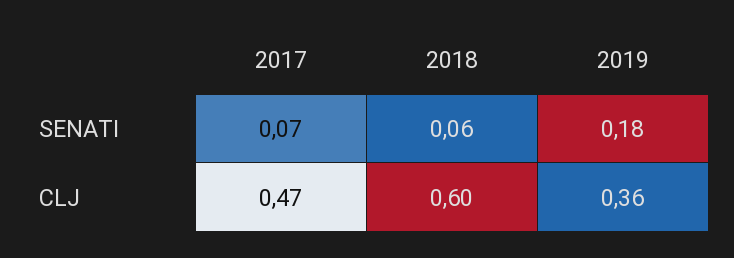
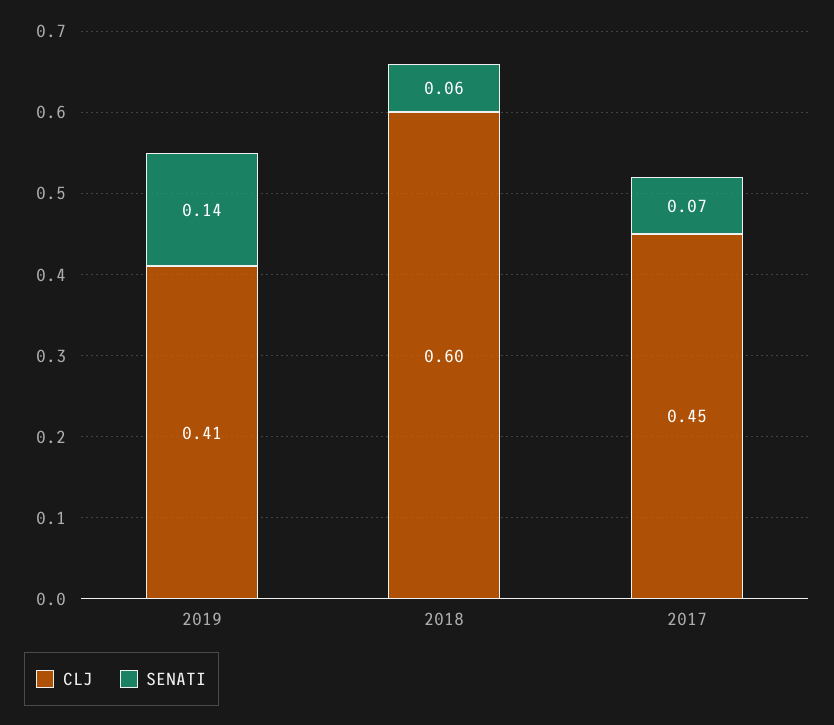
SENATI, 2019: 0.18 -> 0.14
CLJ, 2017: 0.47 -> 0.45
CLJ, 2019: 0.36 -> 0.41

